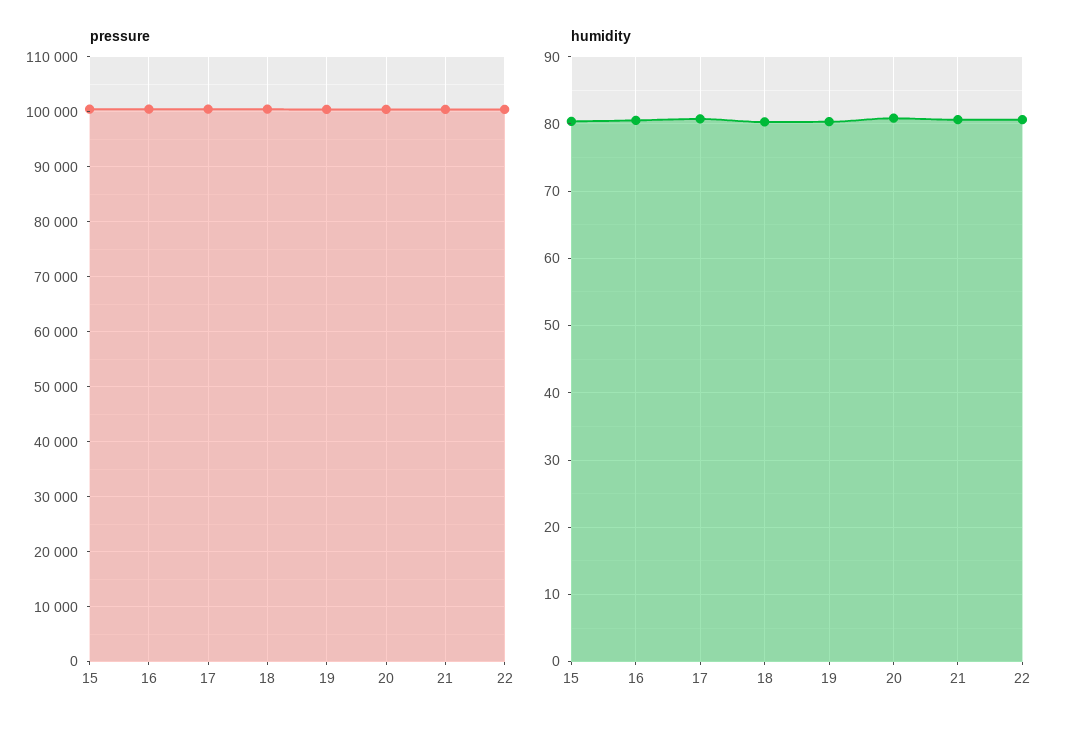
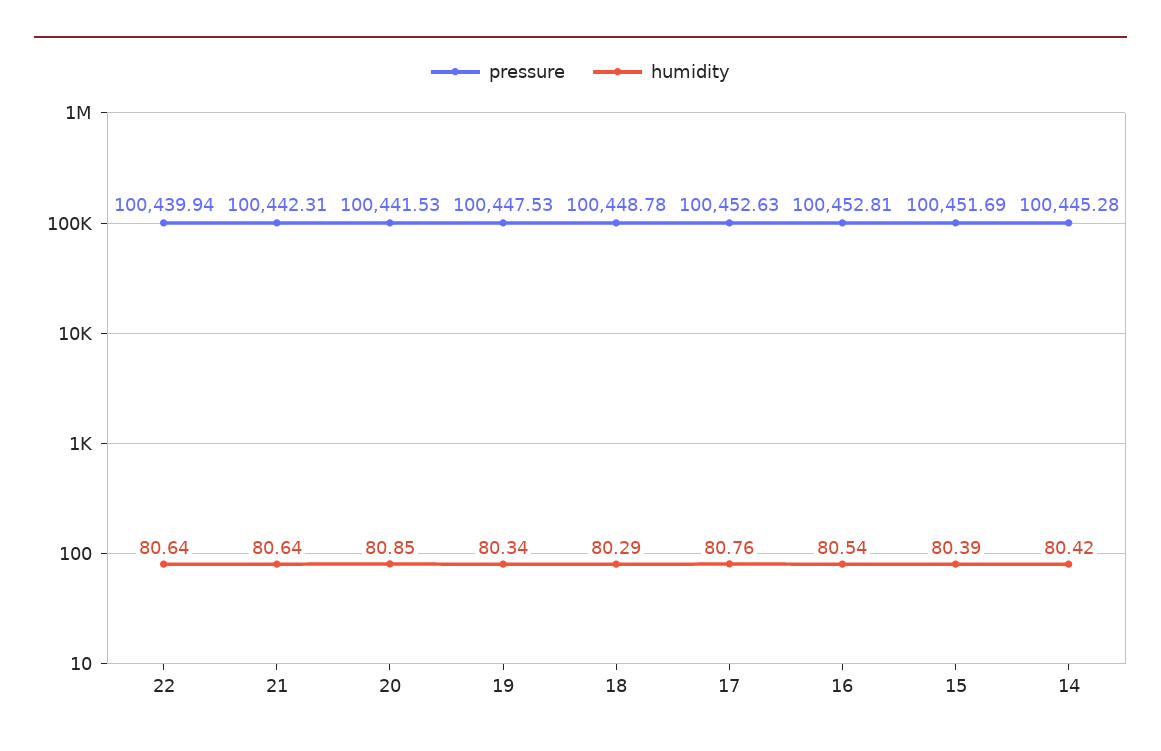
pressure, 14: none -> 100445.28
humidity, 14: none -> 80.42

